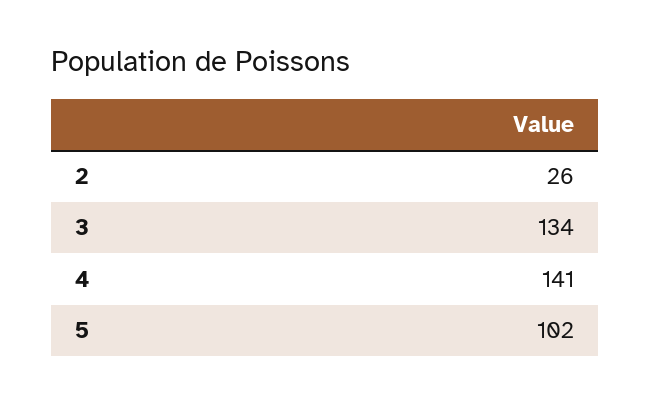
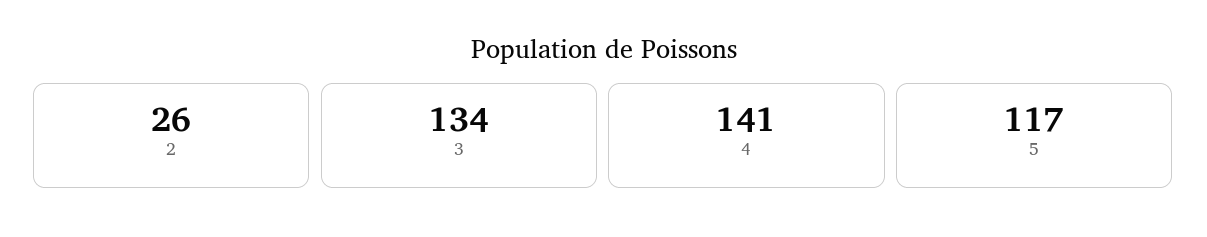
5: 102 -> 117

